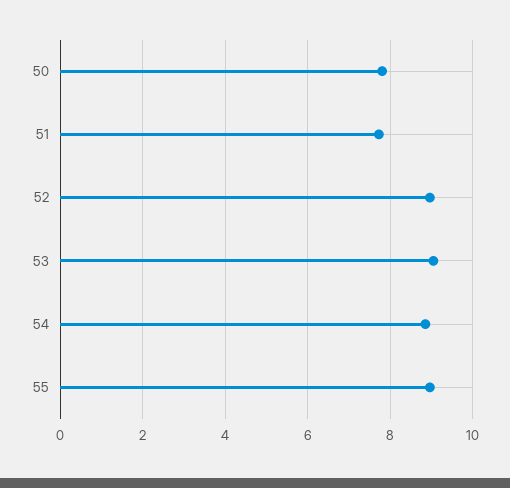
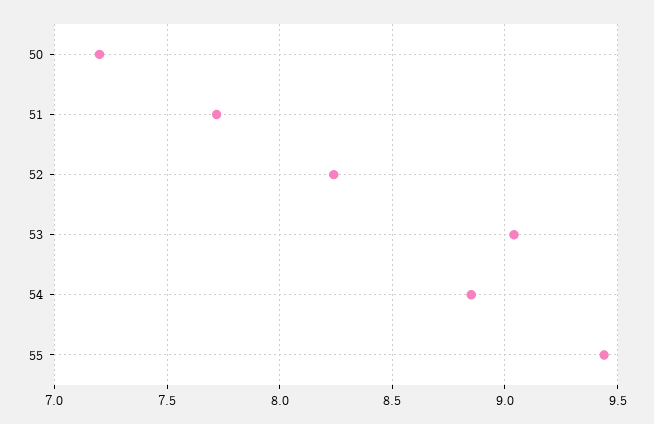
50: 7.8 -> 7.2
52: 9 -> 8.25
55: 9 -> 9.45

